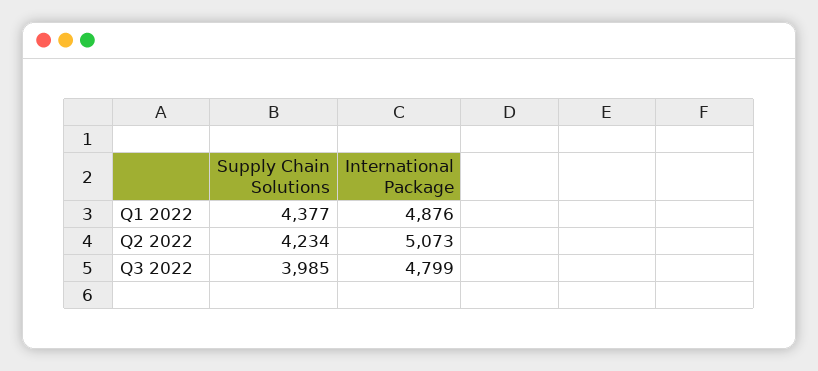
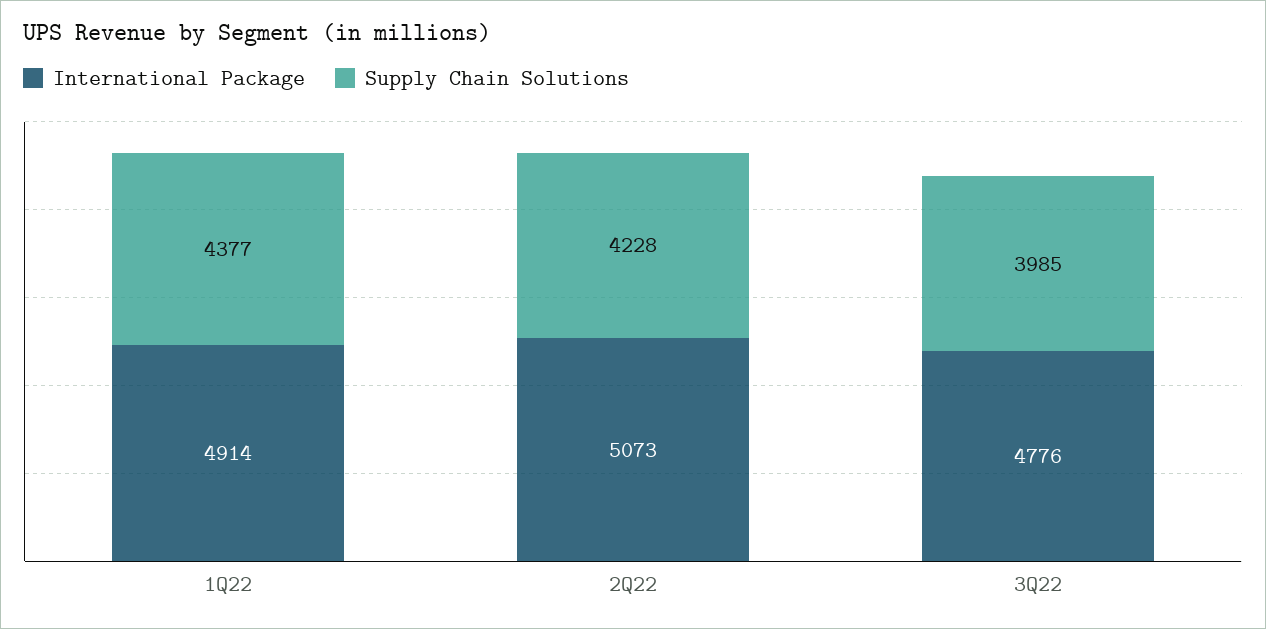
International Package, Q1 2022: 4876 -> 4914
Supply Chain Solutions, Q2 2022: 4234 -> 4228
International Package, Q3 2022: 4799 -> 4776

